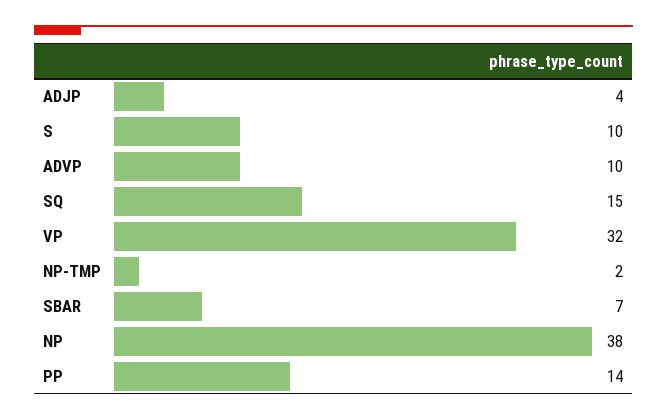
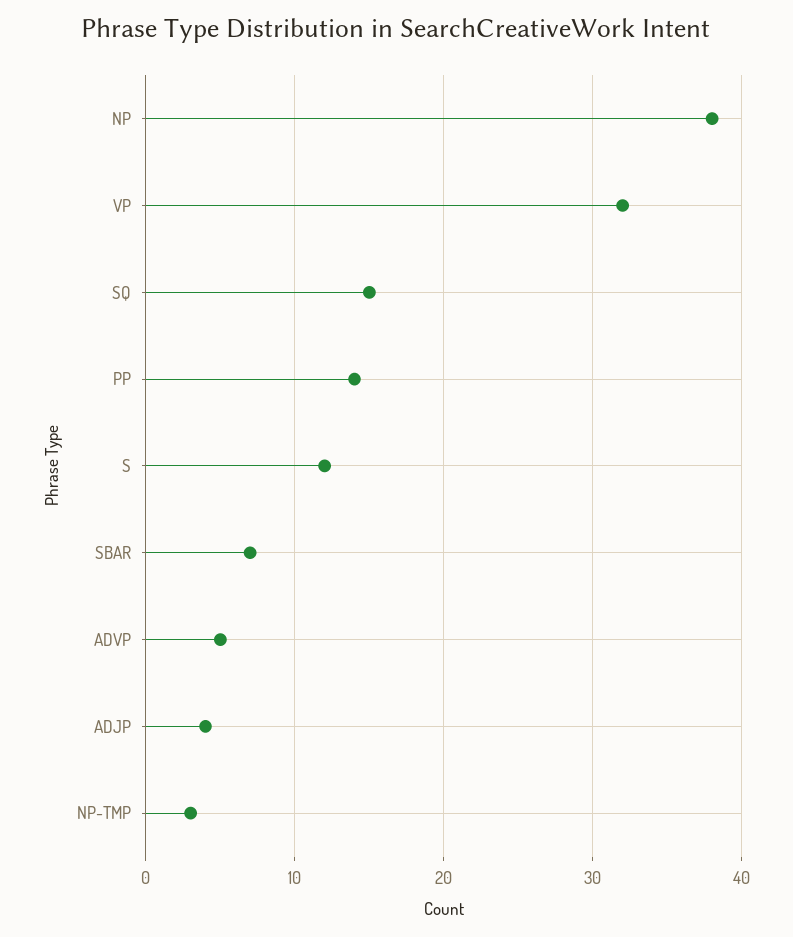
S: 10 -> 12
ADVP: 10 -> 5
NP-TMP: 2 -> 3

